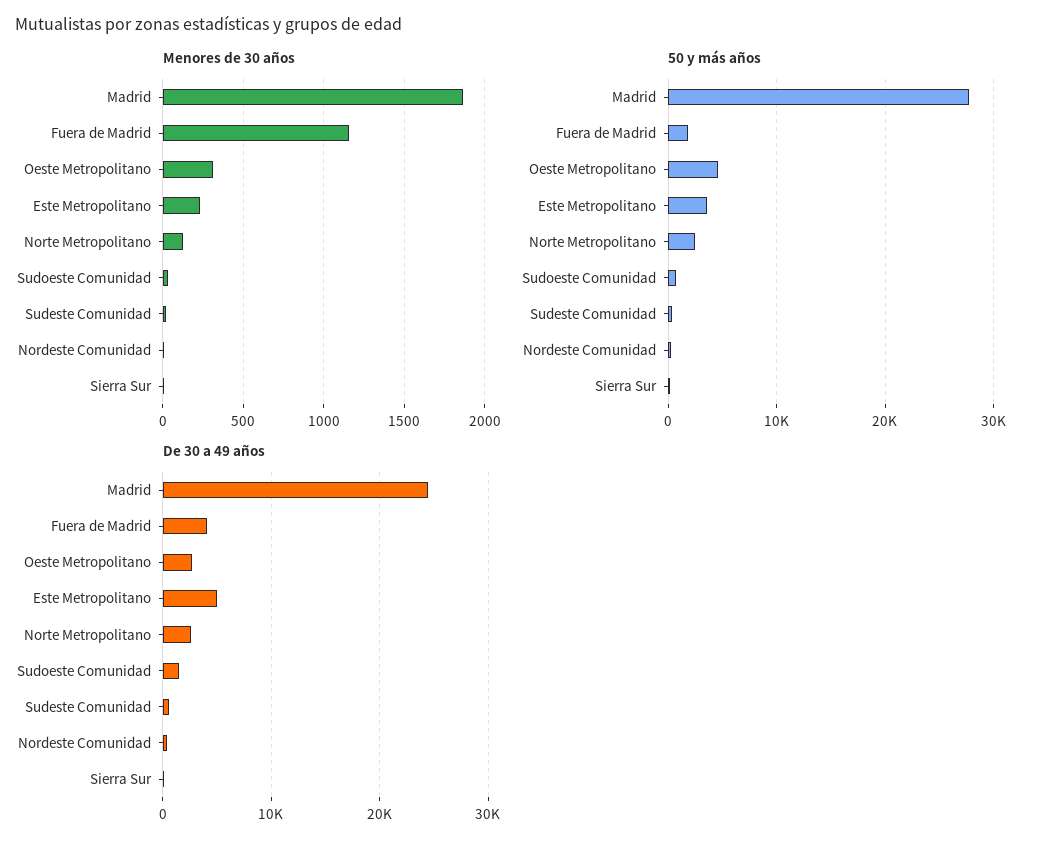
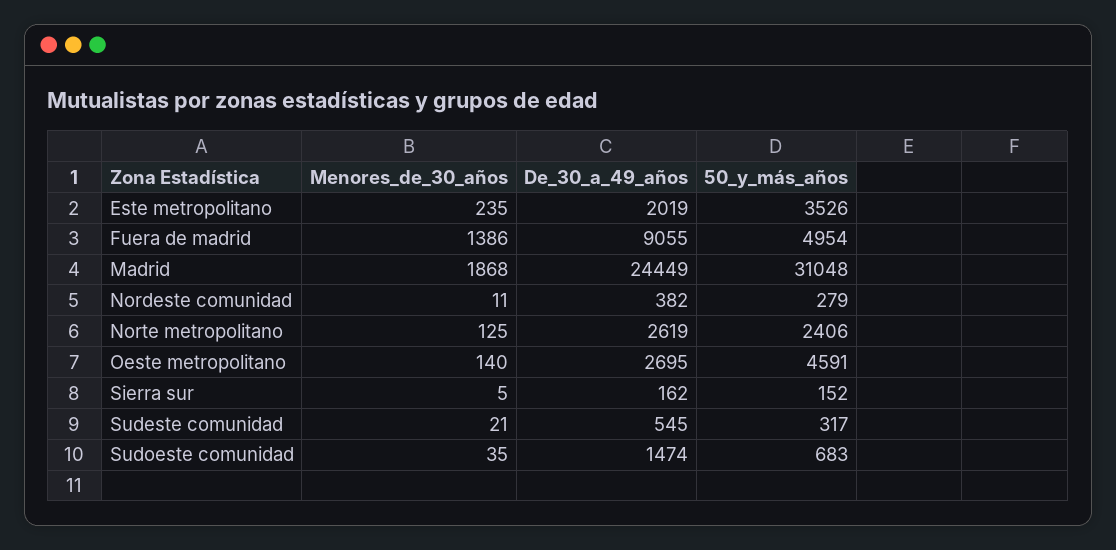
Menores de 30 años, Fuera de Madrid: 1150 -> 1386
Menores de 30 años, Oeste Metropolitano: 300 -> 140
50 y más años, Madrid: 28000 -> 31048
50 y más años, Fuera de Madrid: 2000 -> 4954
De 30 a 49 años, Fuera de Madrid: 4000 -> 9055
De 30 a 49 años, Este Metropolitano: 5000 -> 2019

